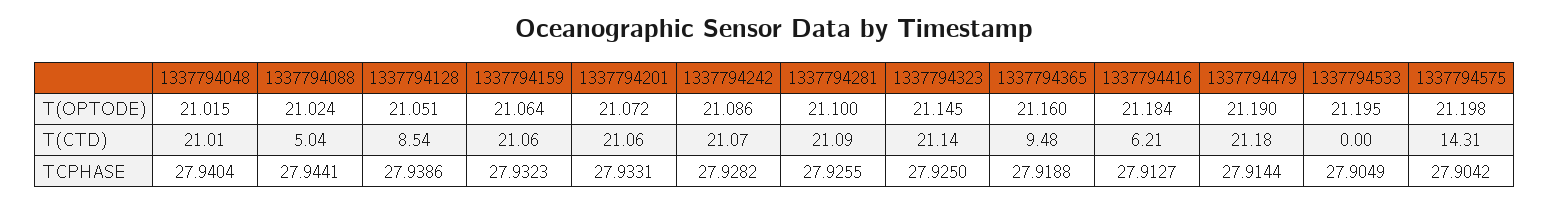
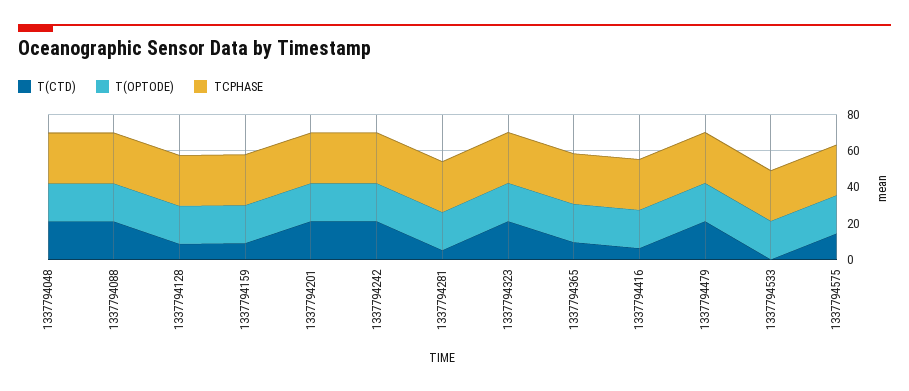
T(CTD), 1337794088: 5.04 -> 20
T(CTD), 1337794159: 21.06 -> 10
T(CTD), 1337794281: 21.09 -> 5

